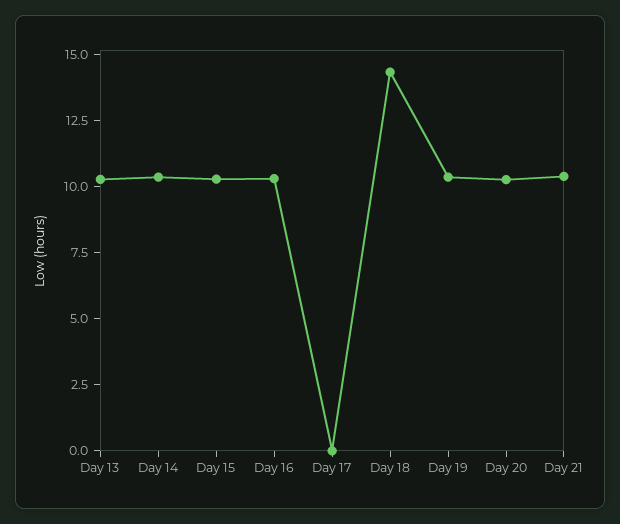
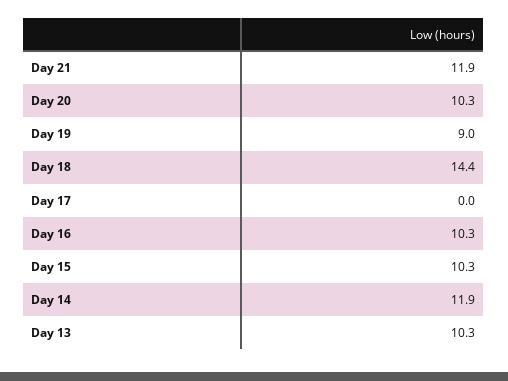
Day 14: 10.5 -> 11.9
Day 19: 10.5 -> 9
Day 21: 10.5 -> 11.9

